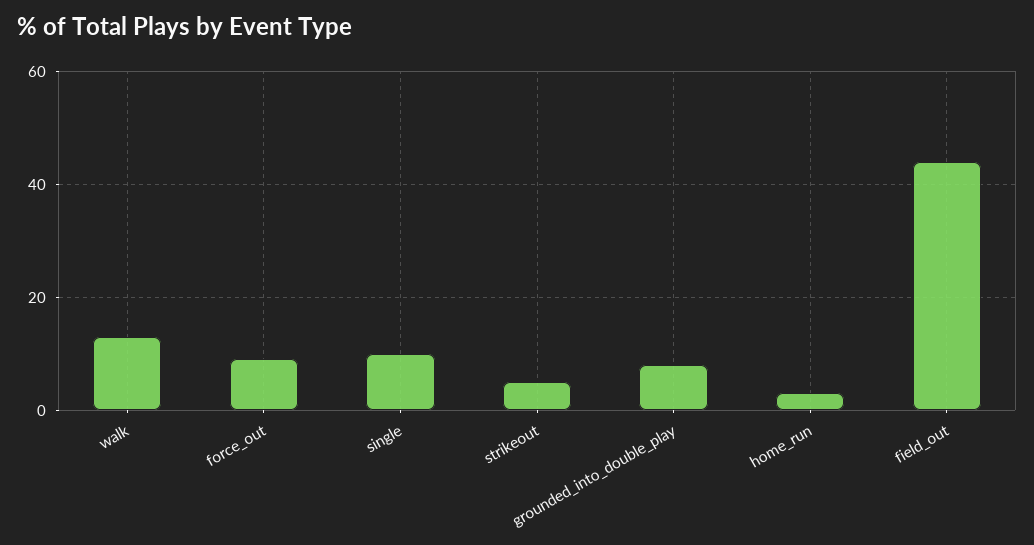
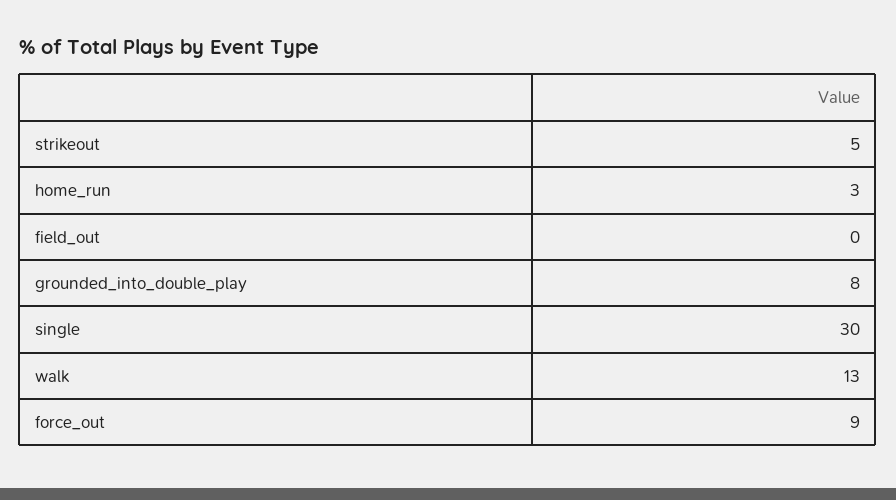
single: 10 -> 30
field_out: 45 -> 0

